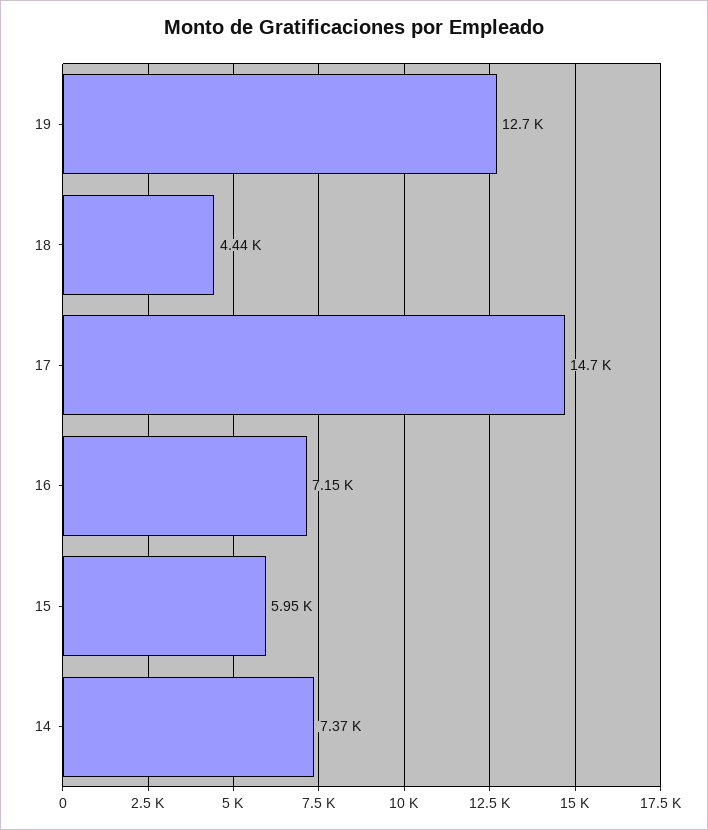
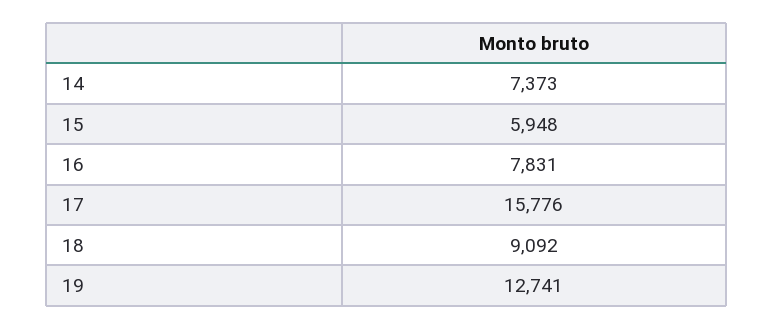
18: 4440 -> 9092
17: 14700 -> 15776
16: 7150 -> 7831

